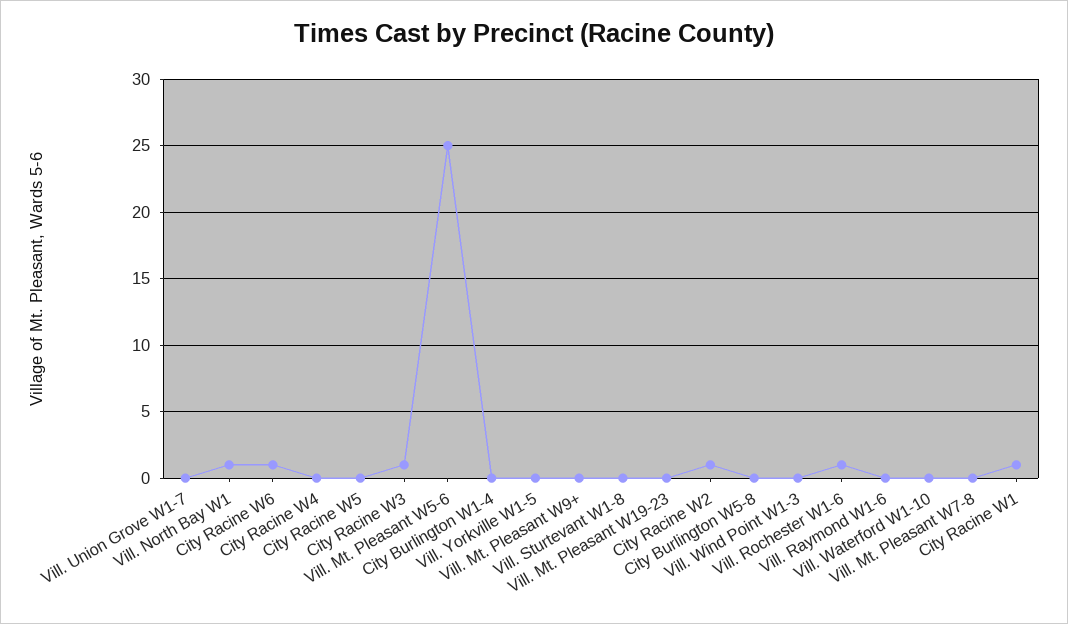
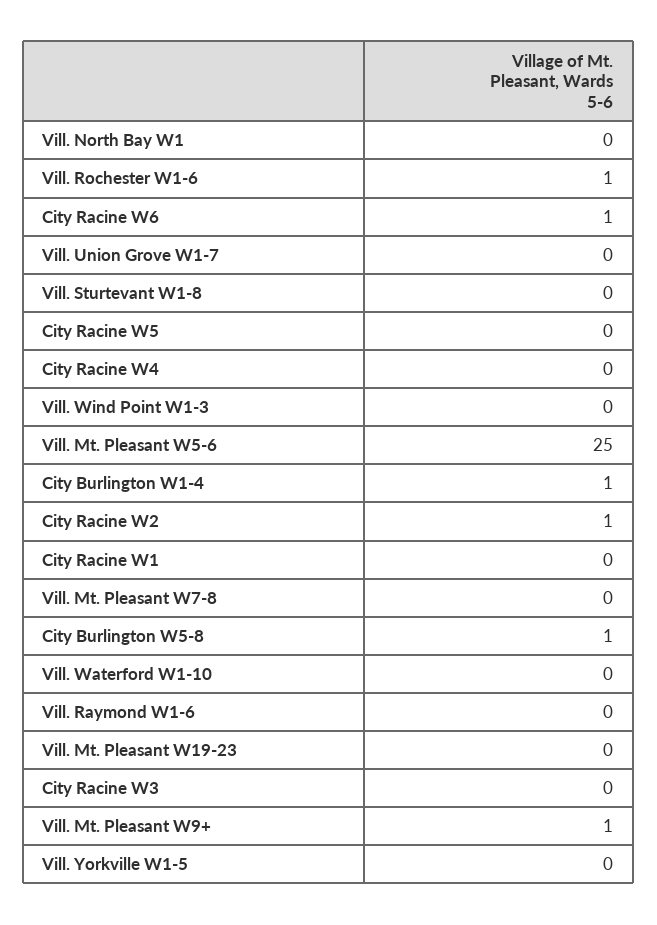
Vill. North Bay W1: 1 -> 0
City Racine W3: 1 -> 0
City Burlington W1-4: 0 -> 1
Vill. Mt. Pleasant W9+: 0 -> 1
City Burlington W5-8: 0 -> 1
City Racine W1: 1 -> 0

